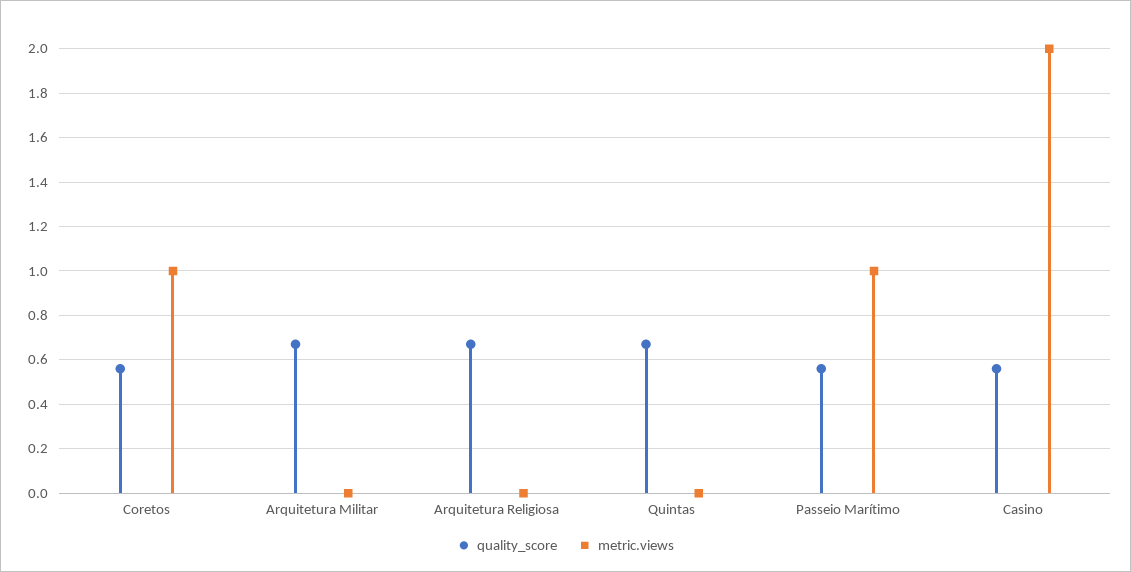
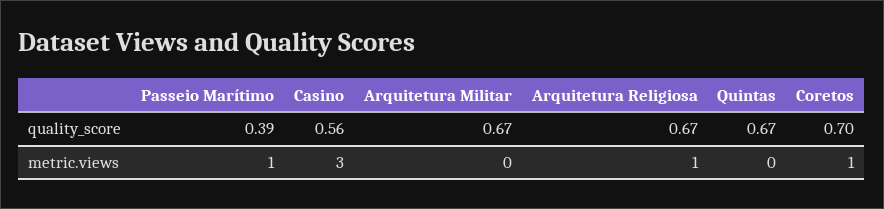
quality_score, Coretos: 0.55 -> 0.7
metric.views, Arquitetura Religiosa: 0 -> 1
quality_score, Passeio Marítimo: 0.55 -> 0.39
metric.views, Casino: 2 -> 3

